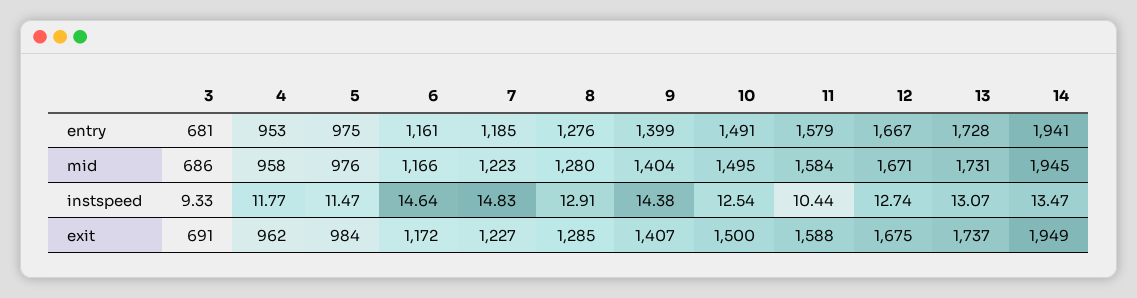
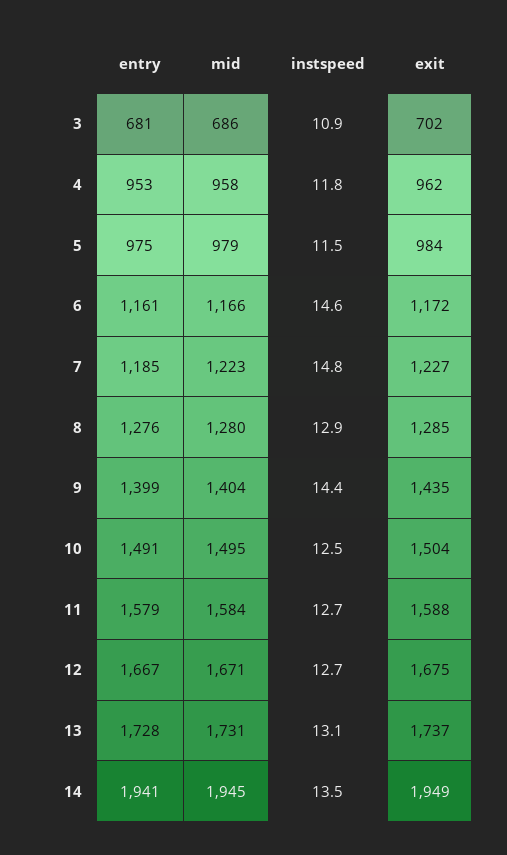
5, mid: 976 -> 979
3, instspeed: 9.33 -> 10.9
11, instspeed: 10.44 -> 12.7
3, exit: 691 -> 702
9, exit: 1407 -> 1435
10, exit: 1500 -> 1504

